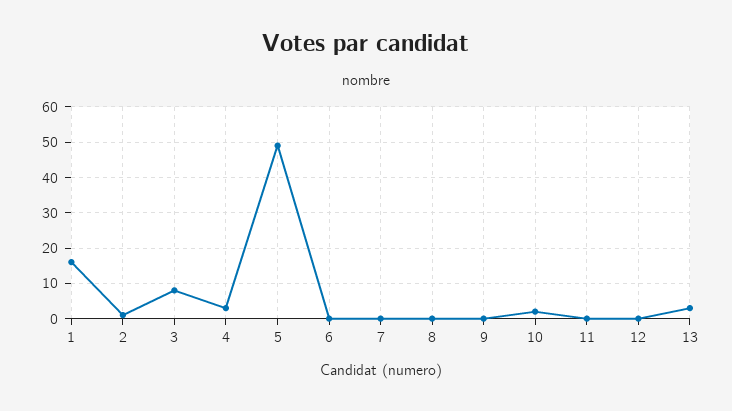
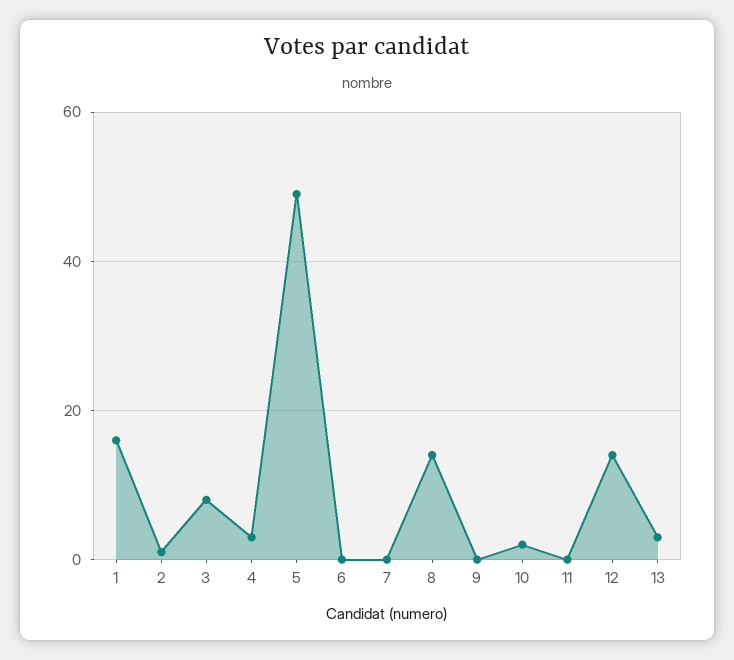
8: 0 -> 15
12: 0 -> 15

